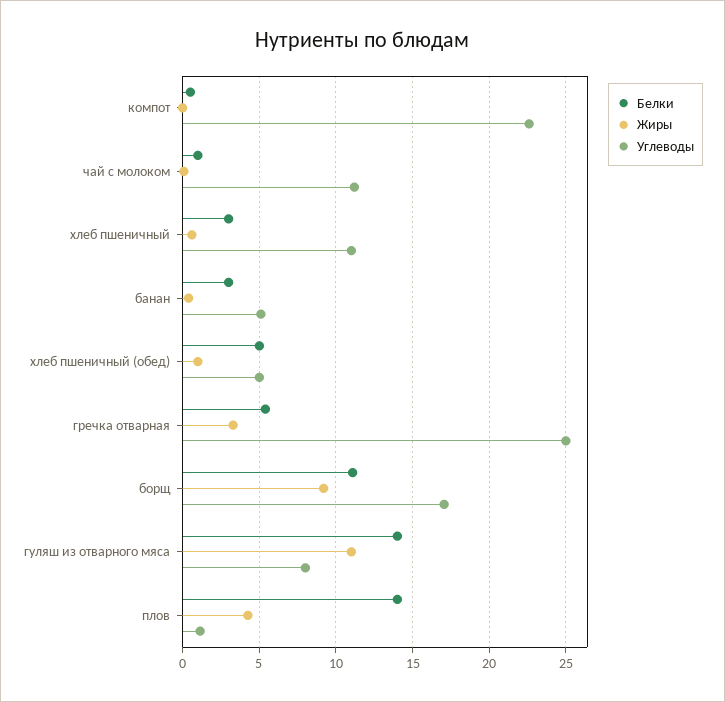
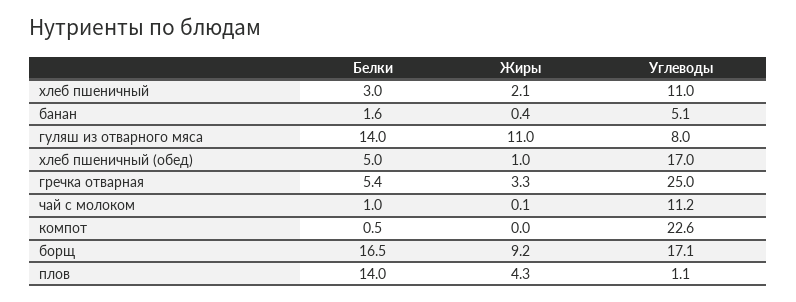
Жиры, хлеб пшеничный: 0.5 -> 2.1
Белки, банан: 3 -> 1.6
Углеводы, хлеб пшеничный (обед): 5 -> 17
Белки, борщ: 11 -> 16.5

